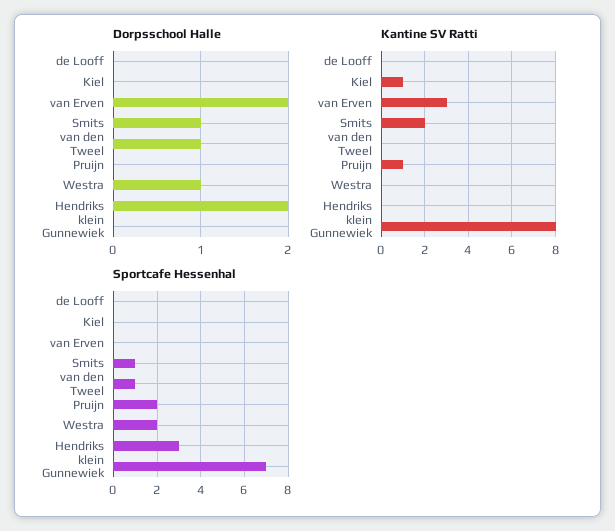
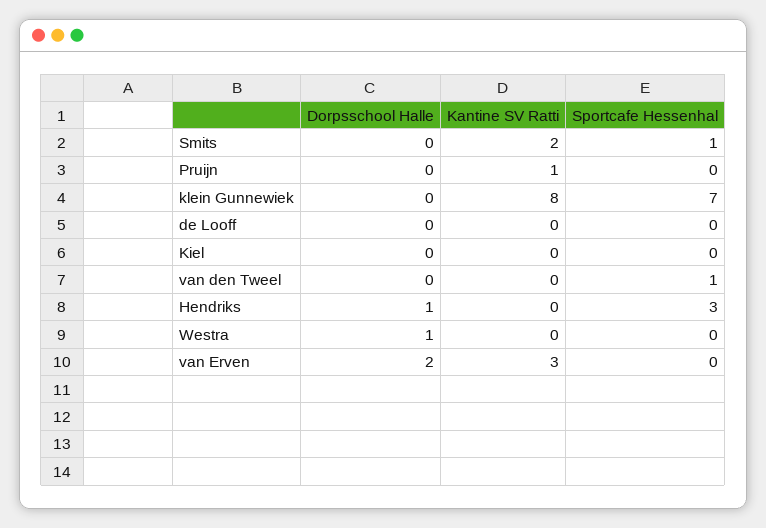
Dorpsschool Halle, Smits: 1 -> 0
Dorpsschool Halle, van den Tweel: 1 -> 0
Dorpsschool Halle, Hendriks: 2 -> 1
Kantine SV Ratti, Kiel: 1 -> 0
Sportcafe Hessenhal, Pruijn: 2 -> 0
Sportcafe Hessenhal, Westra: 2 -> 0

